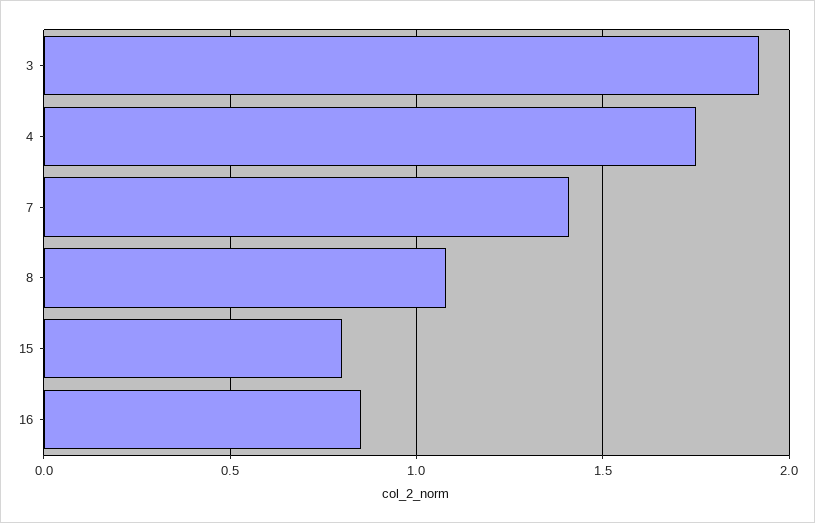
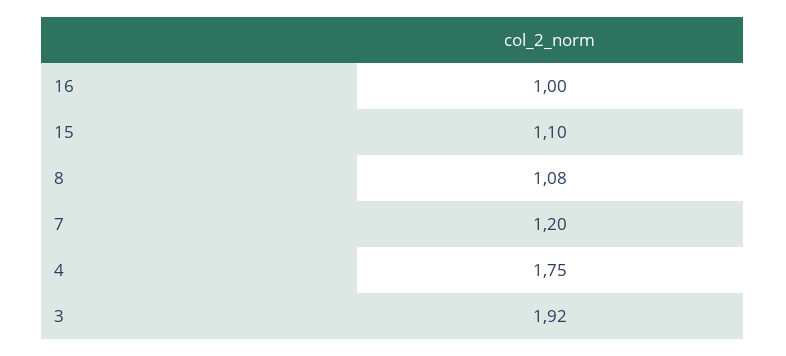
7: 1.4 -> 1.2
15: 0.8 -> 1.1
16: 0.85 -> 1

